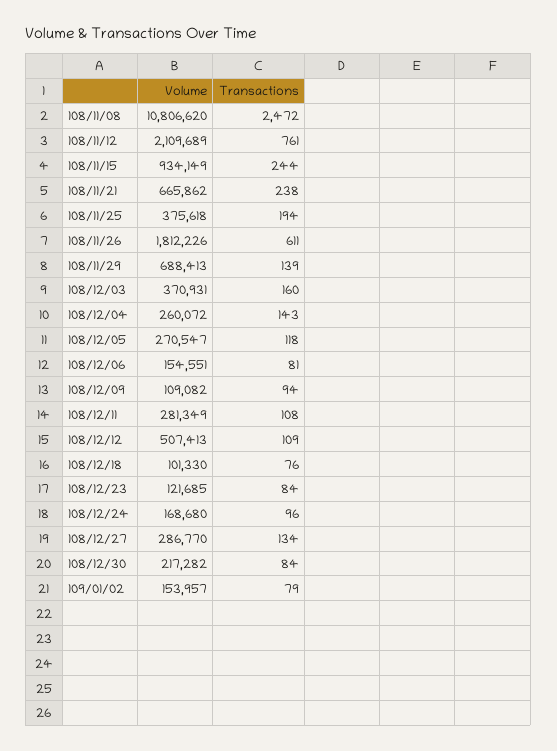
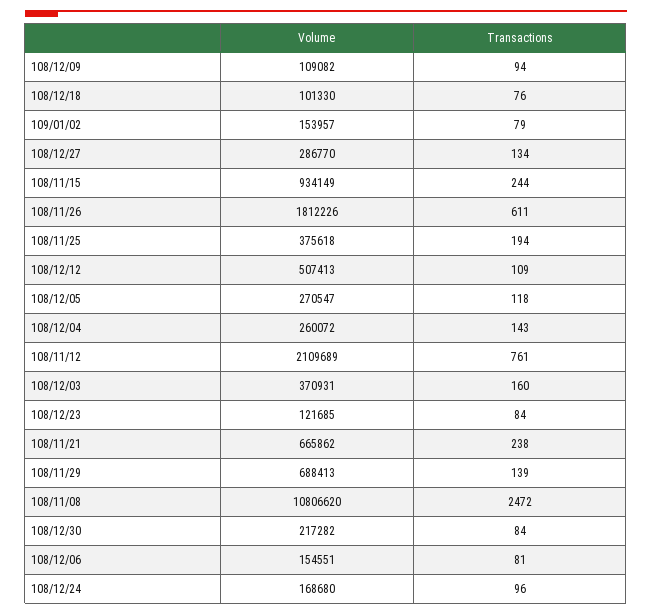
Volume, 108/12/11: 281349 -> none
Transactions, 108/12/11: 108 -> none

